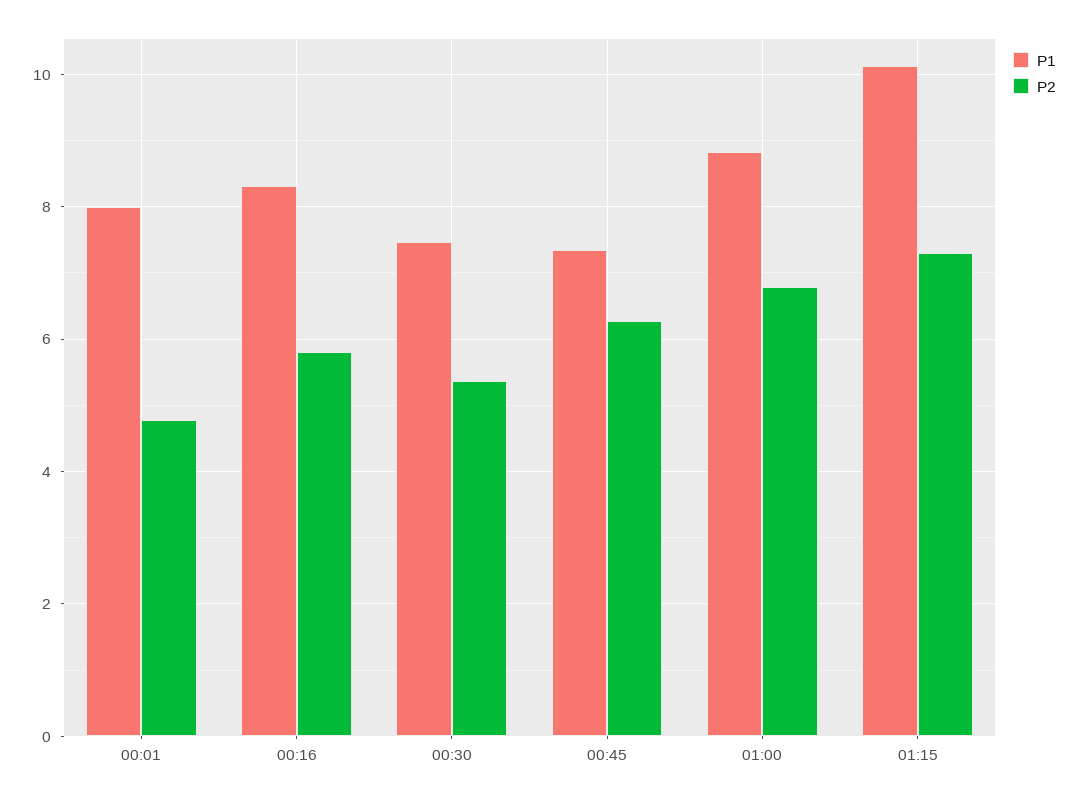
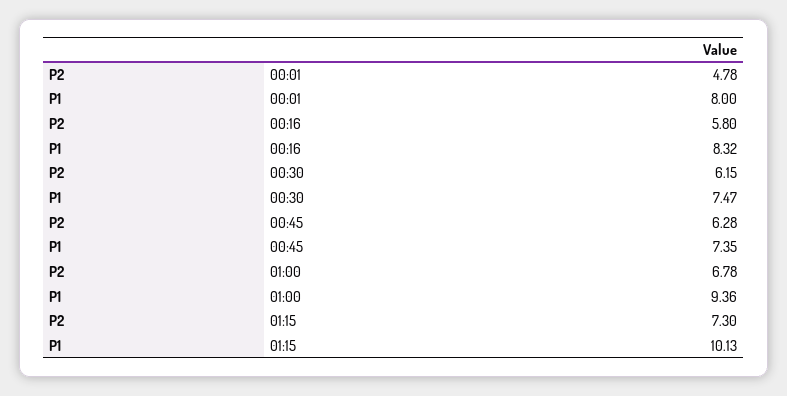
P2, 00:30: 5.4 -> 6.15
P1, 01:00: 8.8 -> 9.36

